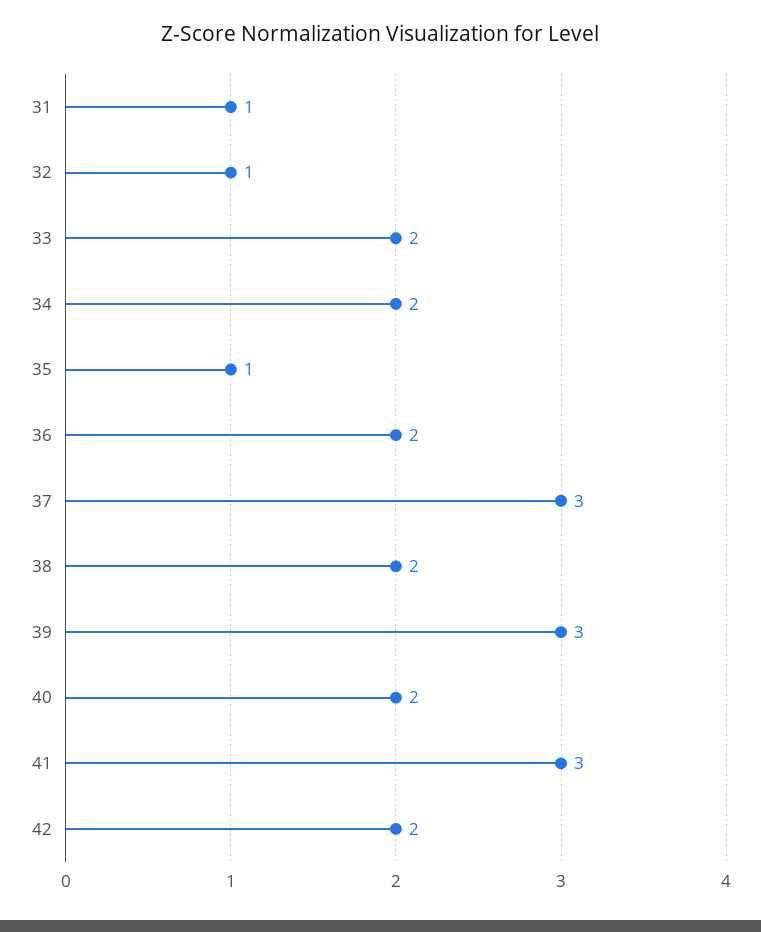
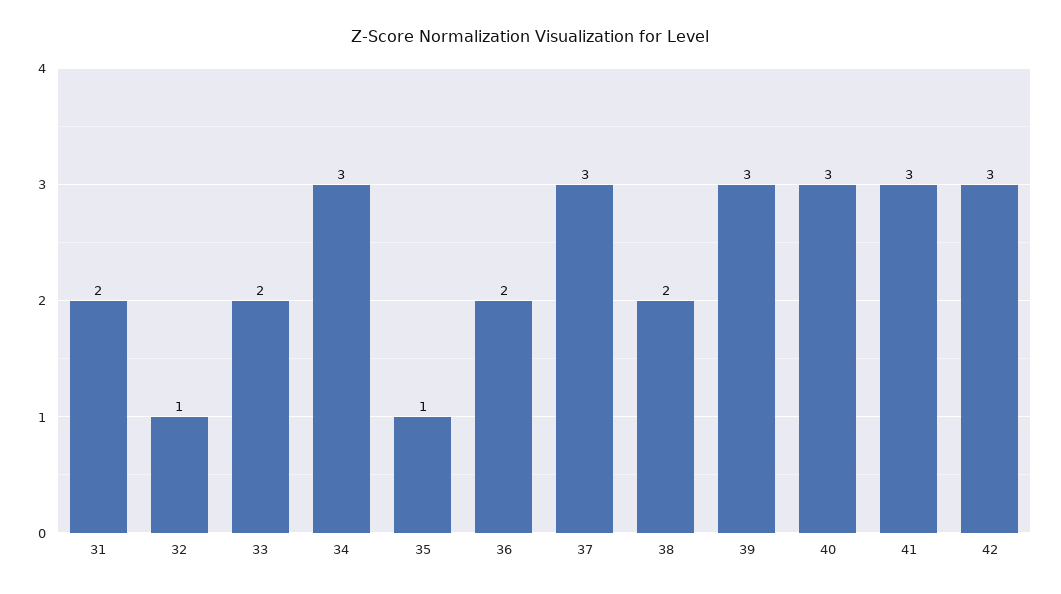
31: 1 -> 2
34: 2 -> 3
40: 2 -> 3
42: 2 -> 3

